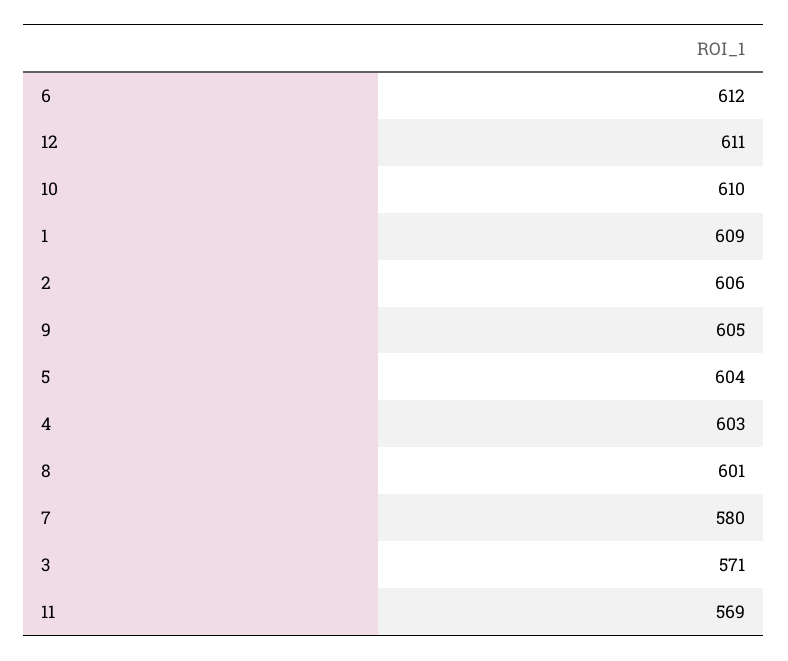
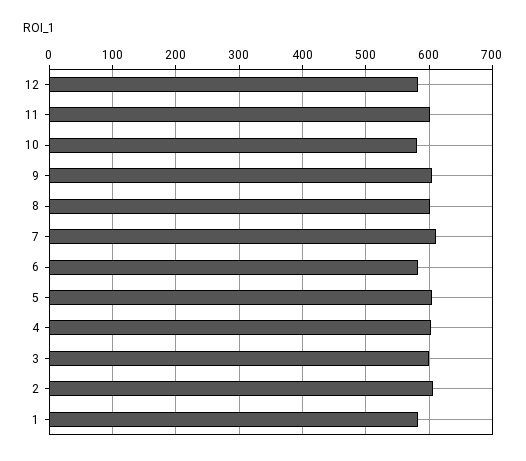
6: 612 -> 580
12: 611 -> 580
10: 610 -> 580
1: 609 -> 580
7: 580 -> 610
3: 571 -> 600
11: 569 -> 600

